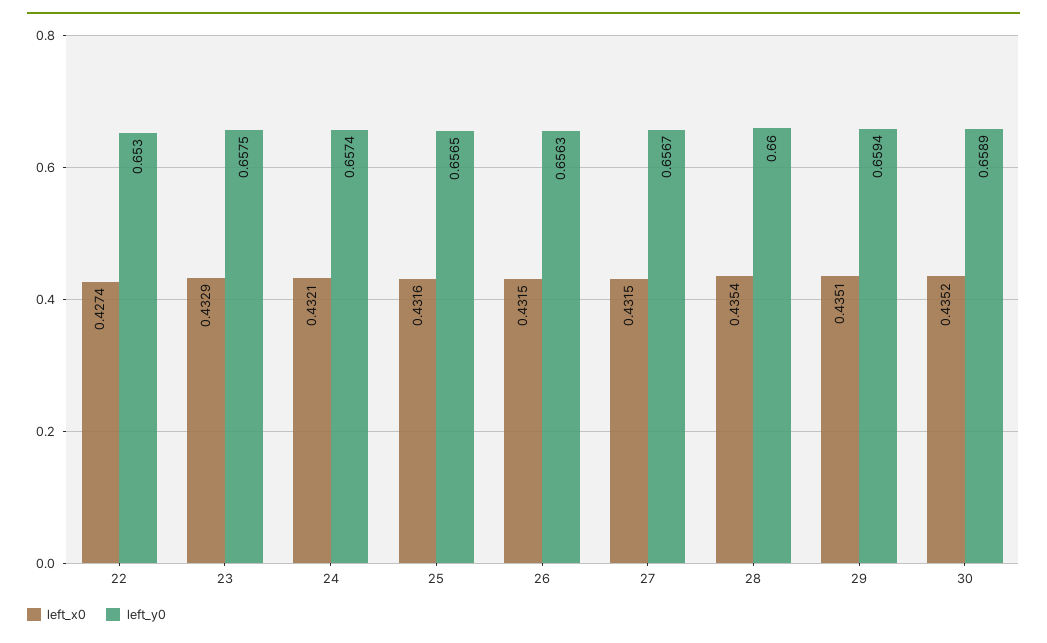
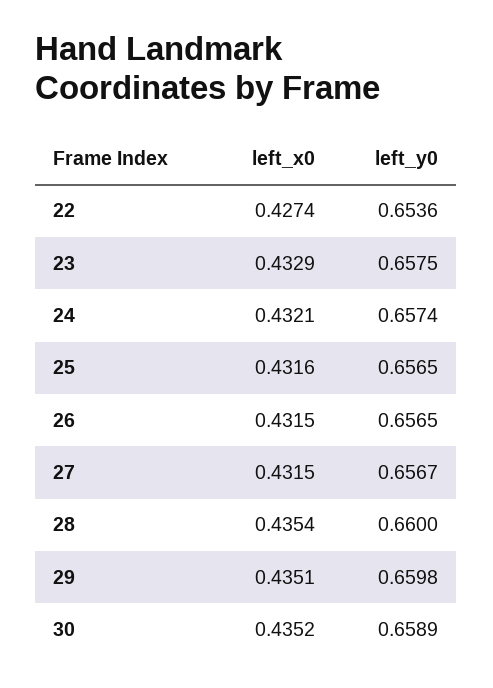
left_y0, 22: 0.653 -> 0.6536
left_y0, 26: 0.6563 -> 0.6565
left_y0, 29: 0.6594 -> 0.6598

